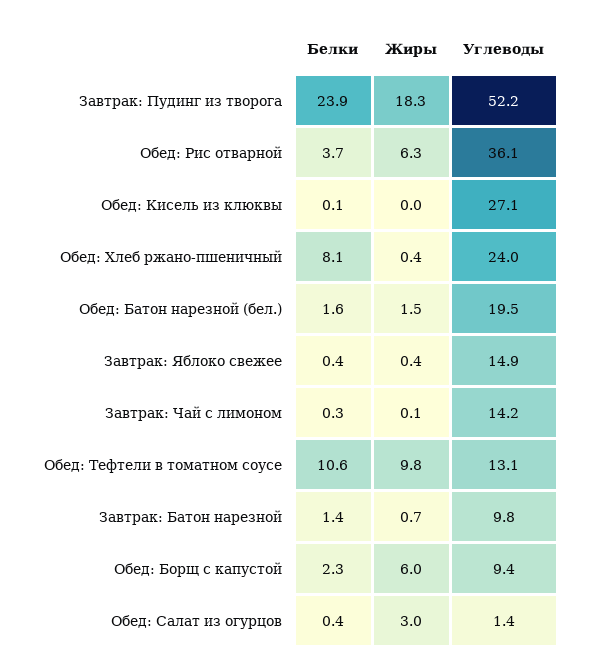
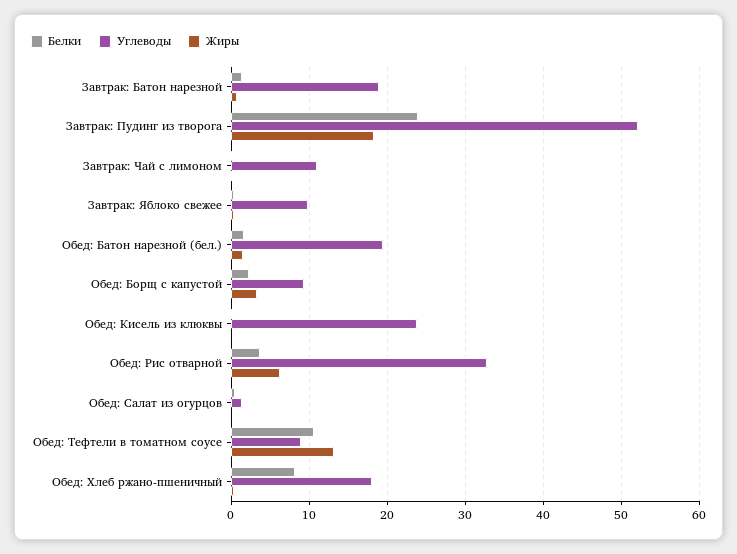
Углеводы, Обед: Рис отварной: 36.1 -> 33
Углеводы, Обед: Кисель из клюквы: 27.1 -> 24
Углеводы, Обед: Хлеб ржано-пшеничный: 24 -> 18
Углеводы, Завтрак: Яблоко свежее: 14.9 -> 10
Углеводы, Завтрак: Чай с лимоном: 14.2 -> 11
Жиры, Обед: Тефтели в томатном соусе: 9.8 -> 13
Углеводы, Обед: Тефтели в томатном соусе: 13.1 -> 9
Углеводы, Завтрак: Батон нарезной: 9.8 -> 19
Жиры, Обед: Борщ с капустой: 6 -> 3
Жиры, Обед: Салат из огурцов: 3 -> 0

